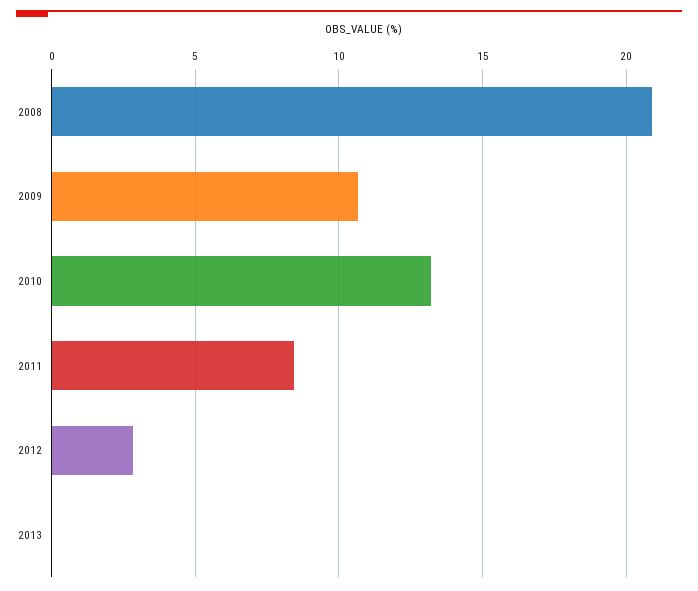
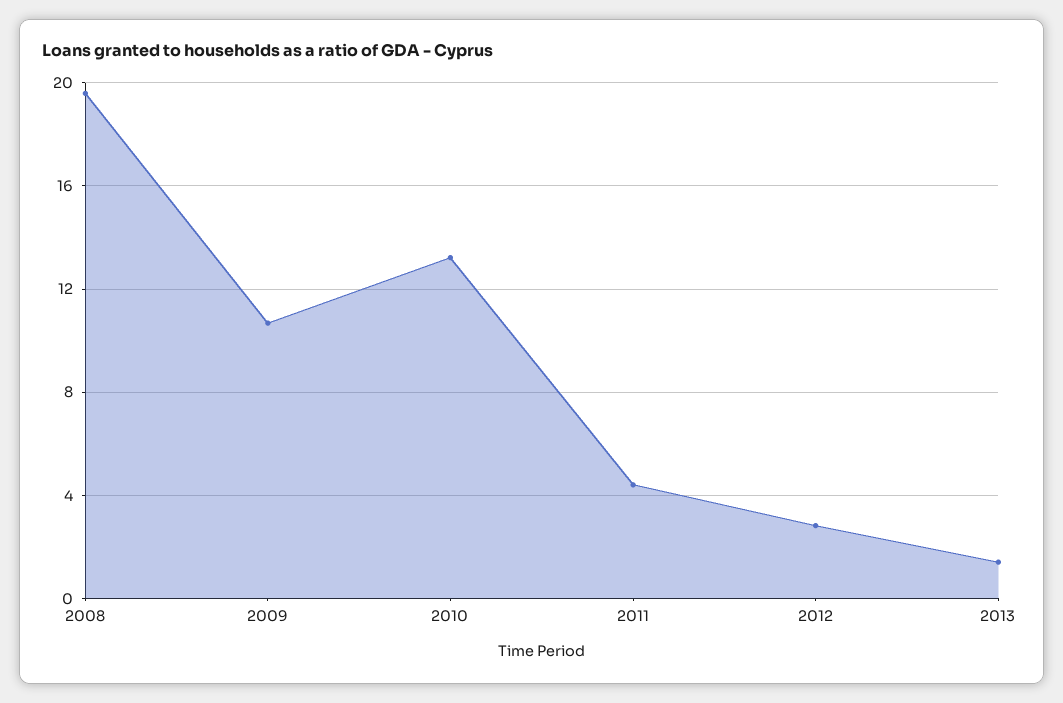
2008: 21 -> 19.5
2011: 8.5 -> 4.5
2013: 0 -> 1.5

